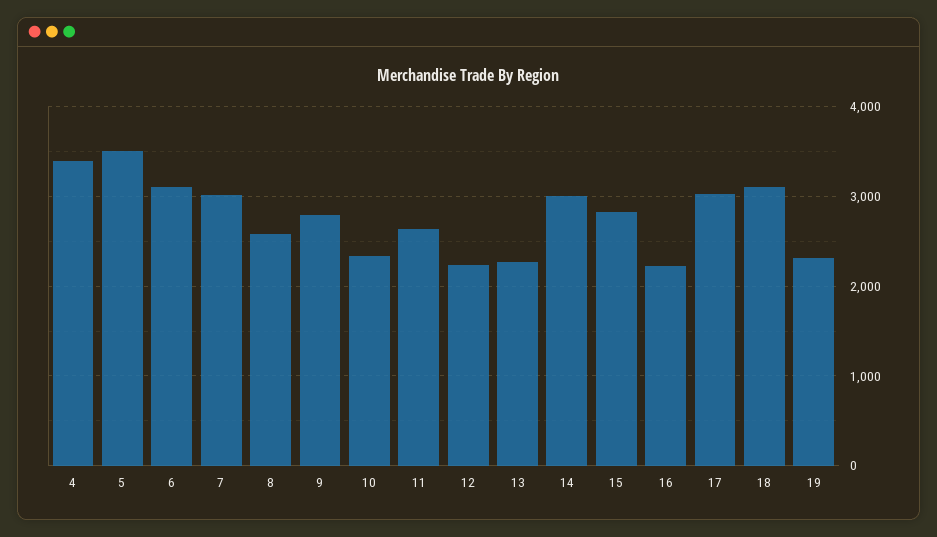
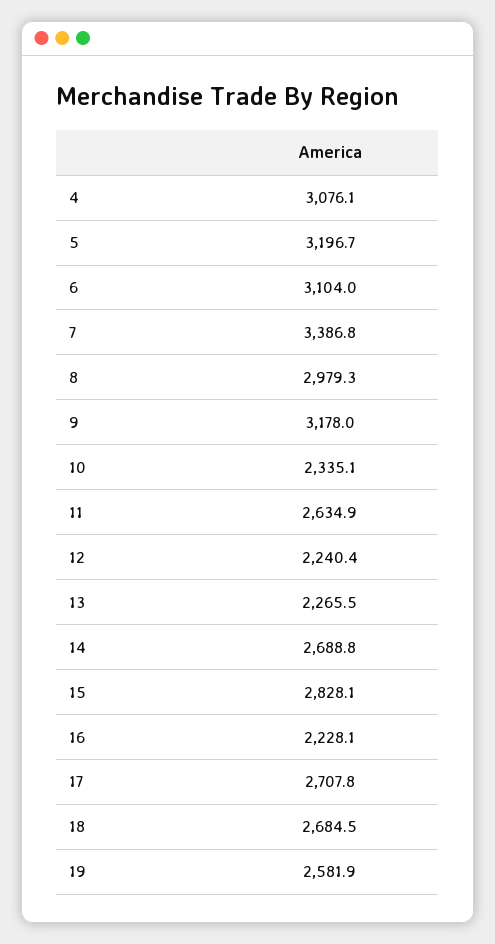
4: 3400 -> 3076.1
5: 3500 -> 3196.7
7: 3000 -> 3386.8
8: 2600 -> 2979.3
9: 2800 -> 3178
14: 3000 -> 2688.8
17: 3000 -> 2707.8
18: 3100 -> 2684.5
19: 2300 -> 2581.9

